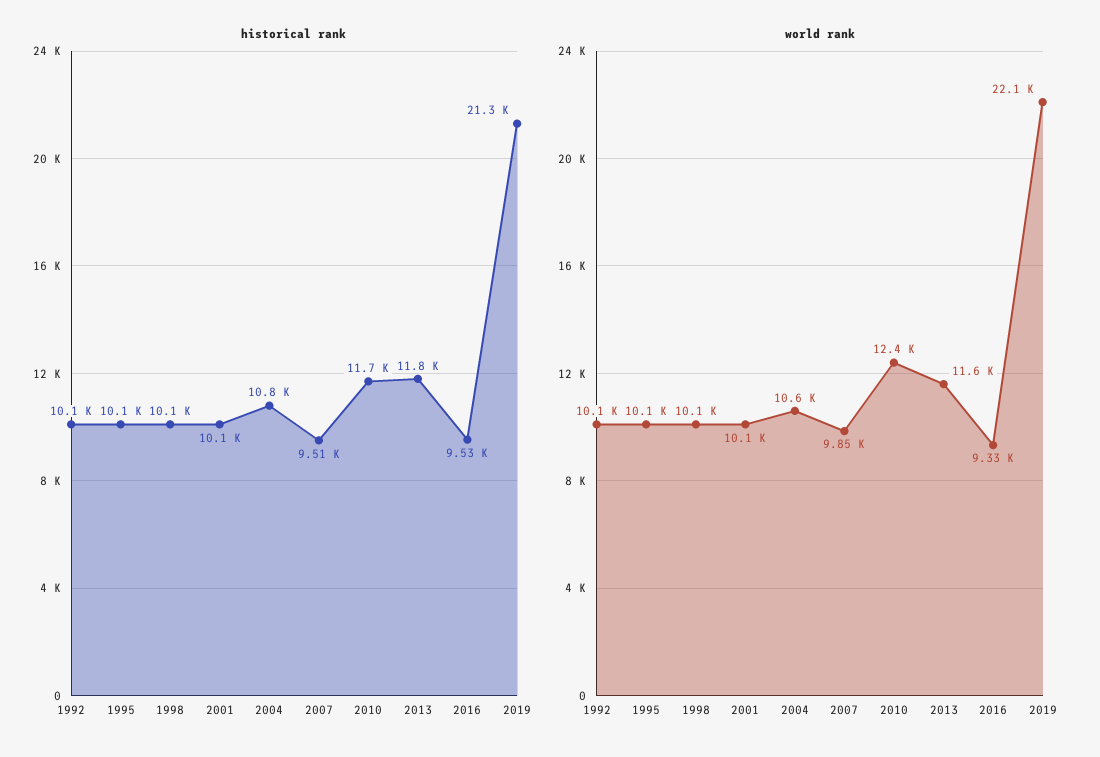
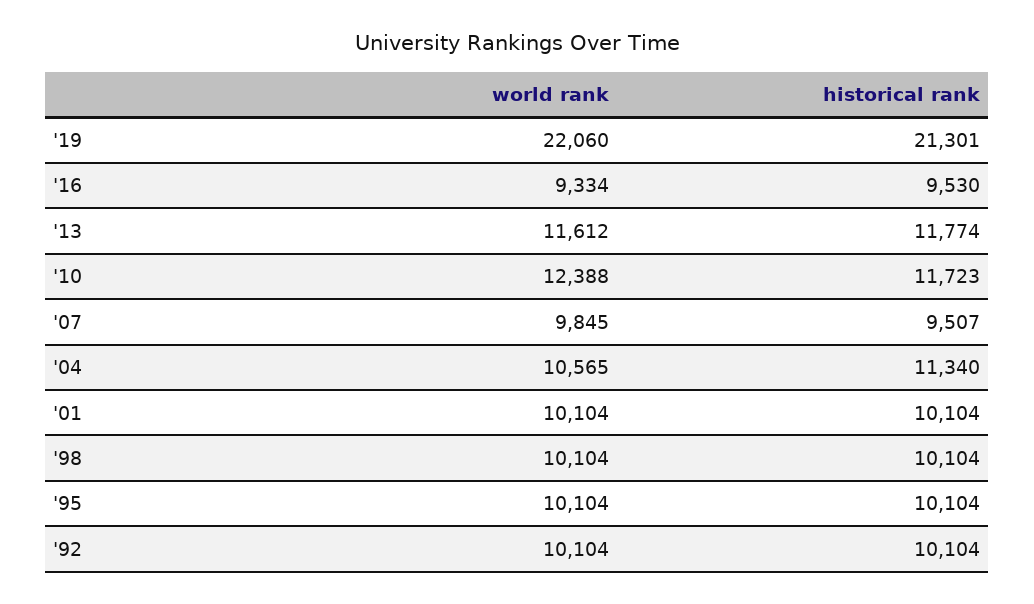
historical rank, 2004: 10800 -> 11340

